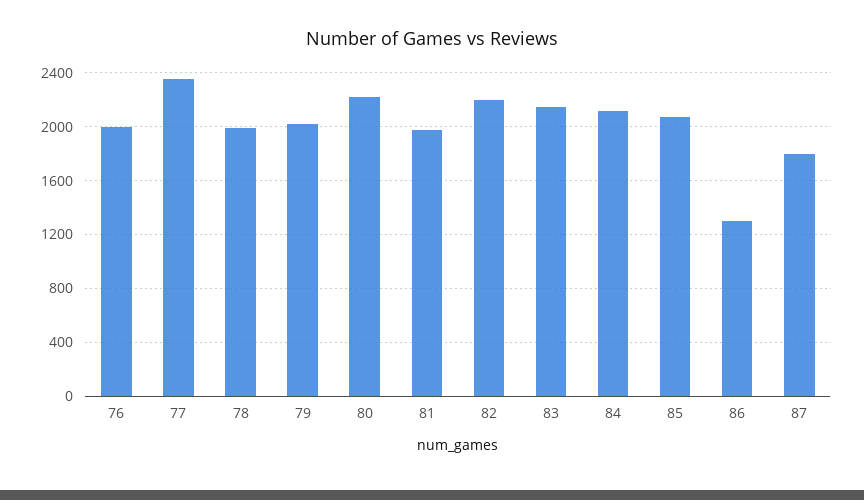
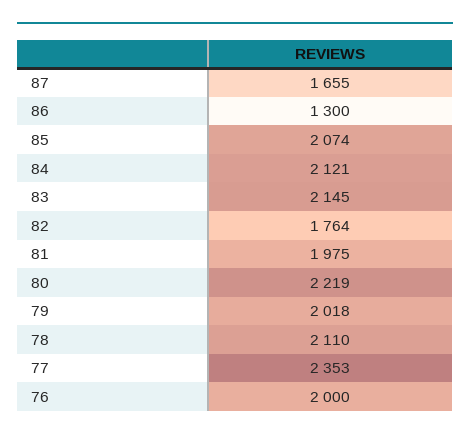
78: 2000 -> 2110
82: 2200 -> 1764
87: 1800 -> 1655

